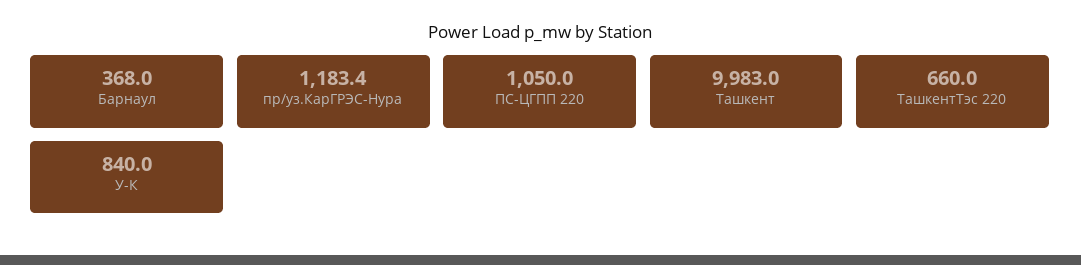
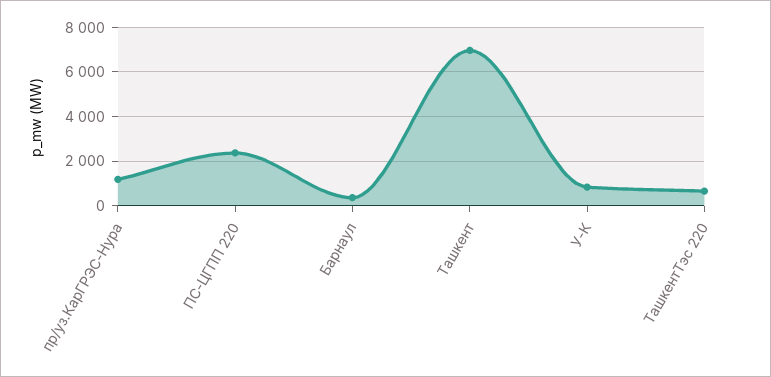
ПС-ЦГПП 220: 1050 -> 2500
Ташкент: 9983 -> 7000

